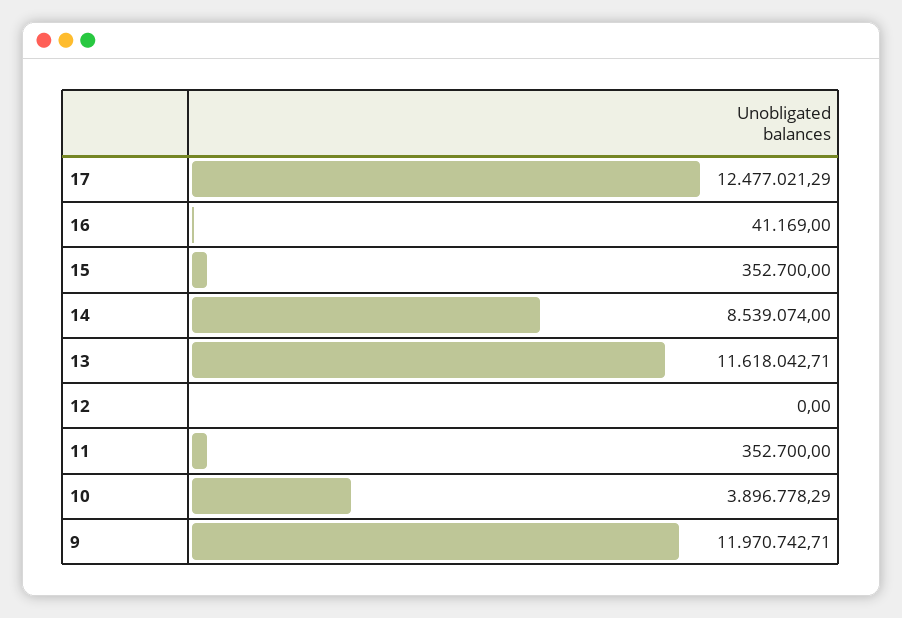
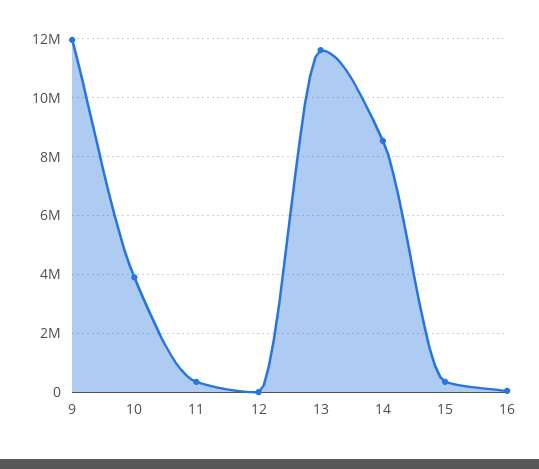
17: 12477021.29 -> none

